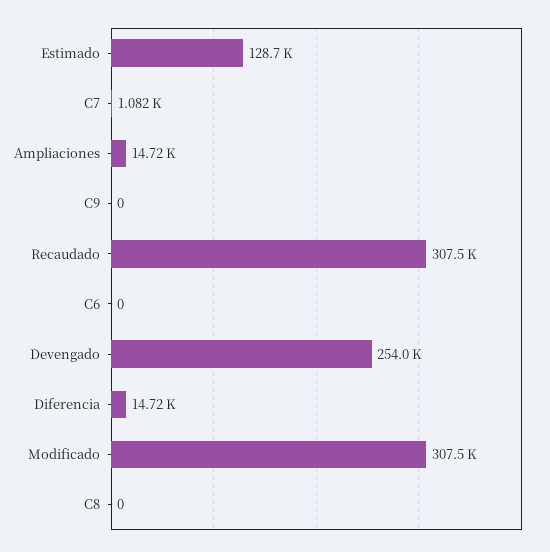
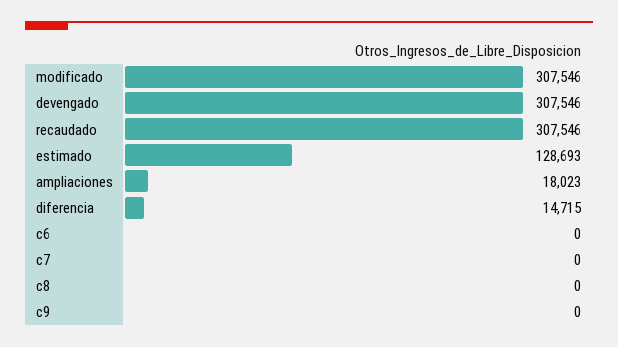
C7: 1082 -> 0
Ampliaciones: 14720 -> 18023
Devengado: 254000 -> 307546

